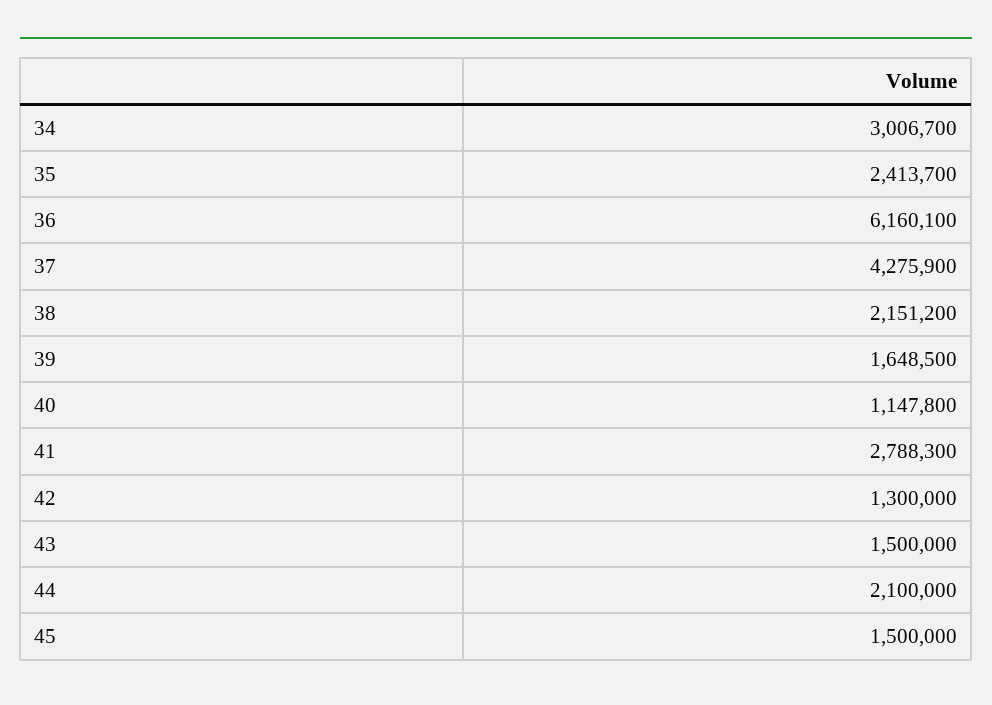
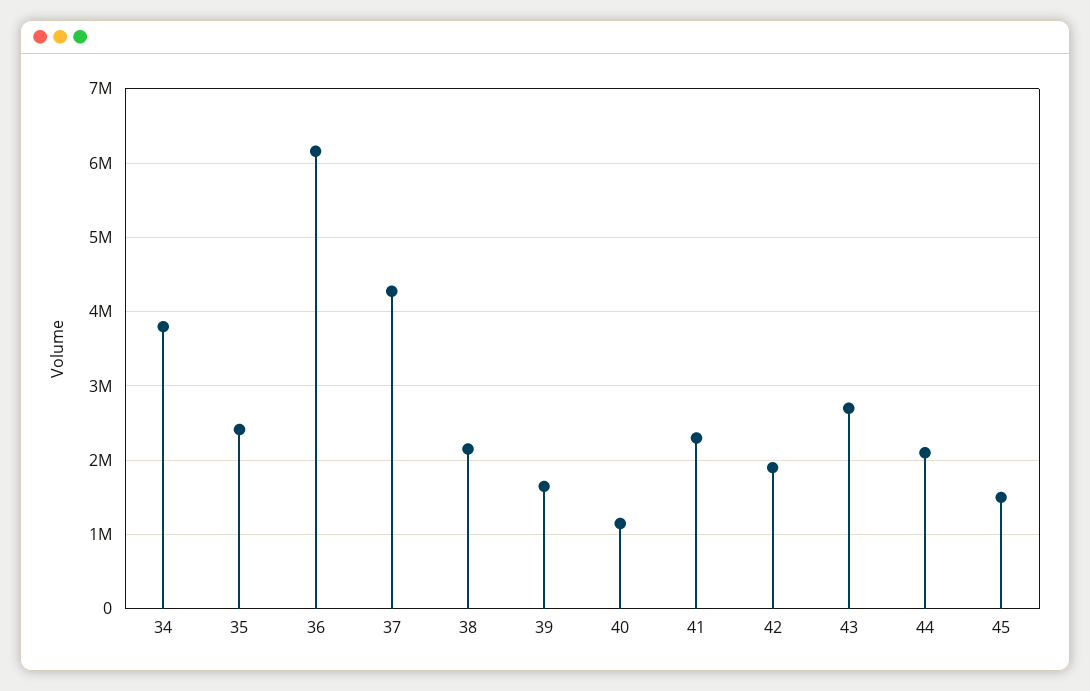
34: 3006700 -> 3800000
41: 2788300 -> 2300000
42: 1300000 -> 1900000
43: 1500000 -> 2700000

